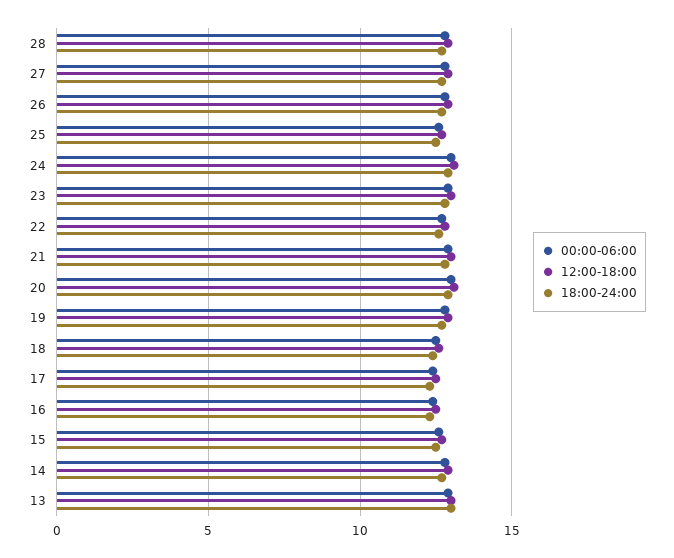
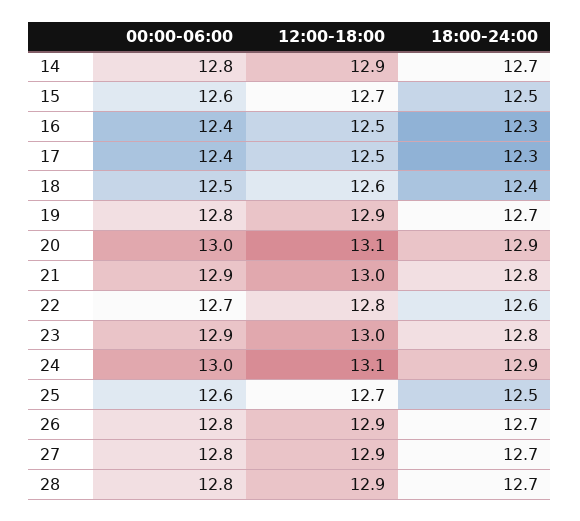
00:00-06:00, 13: 13 -> none
12:00-18:00, 13: 13 -> none
18:00-24:00, 13: 13 -> none

